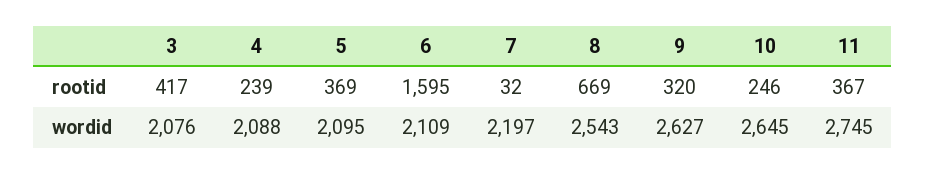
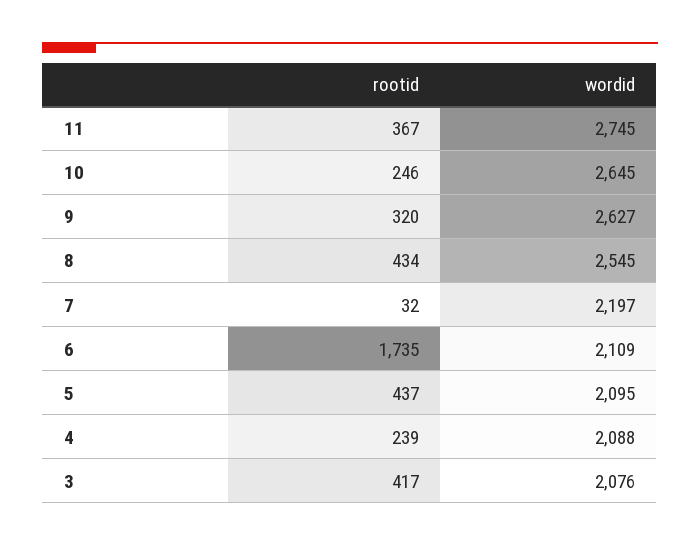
5, rootid: 369 -> 437
6, rootid: 1595 -> 1735
8, rootid: 669 -> 434
8, wordid: 2543 -> 2545

